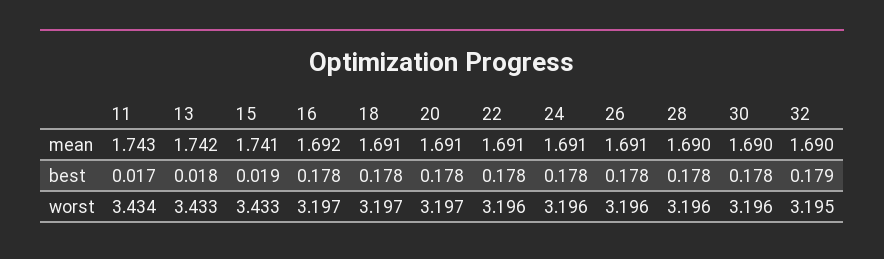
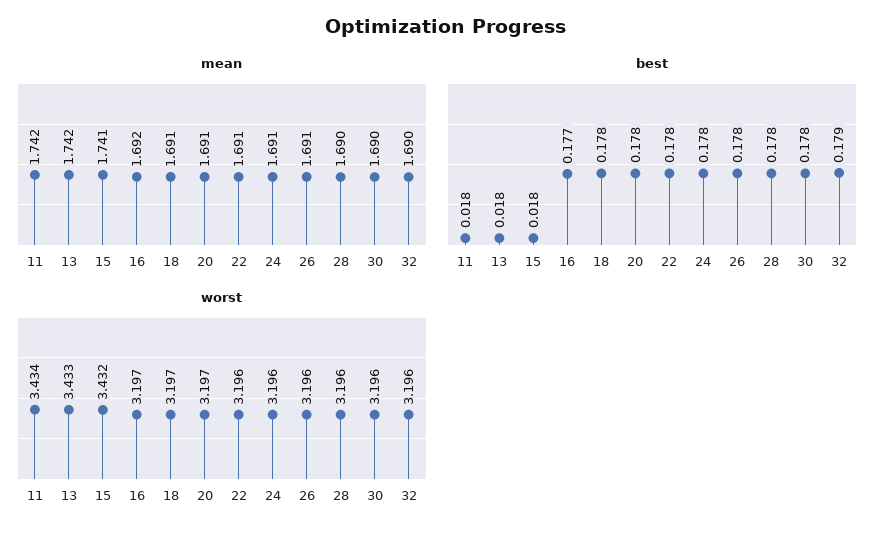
mean, 11: 1.743 -> 1.742
best, 11: 0.017 -> 0.018
best, 15: 0.019 -> 0.018
best, 16: 0.178 -> 0.177
worst, 15: 3.433 -> 3.432
worst, 32: 3.195 -> 3.196

